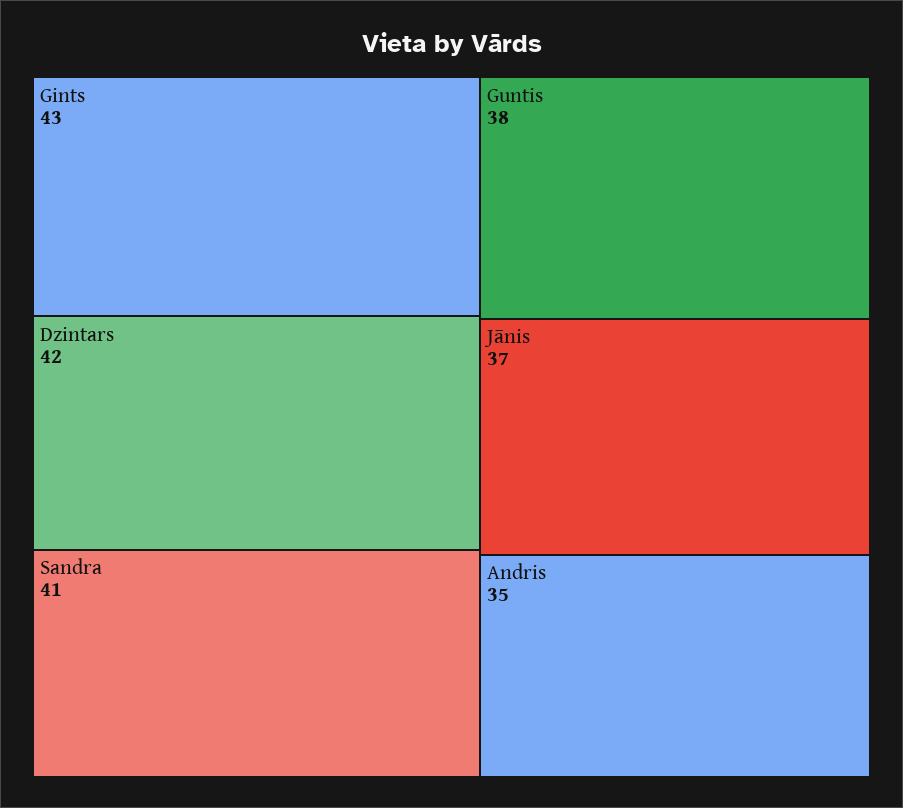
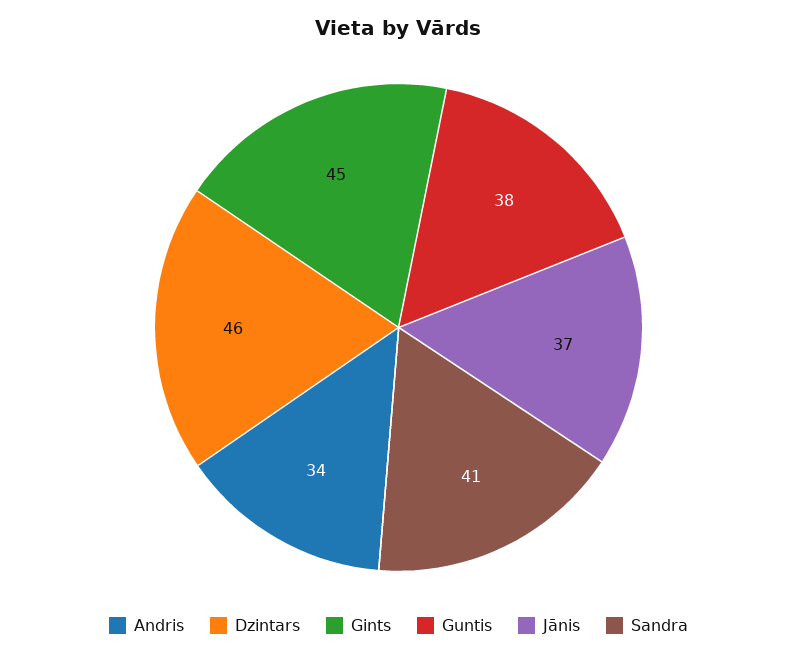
Gints: 43 -> 45
Dzintars: 42 -> 46
Andris: 35 -> 34

